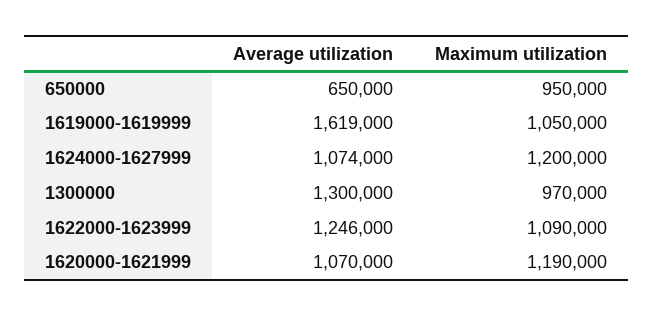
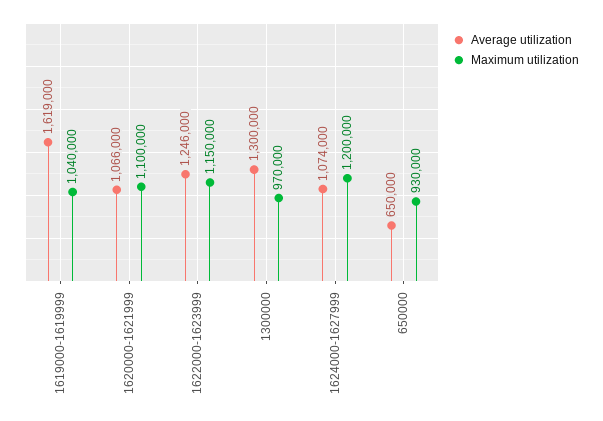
Maximum utilization, 650000: 950000 -> 930000
Maximum utilization, 1619000-1619999: 1050000 -> 1040000
Maximum utilization, 1622000-1623999: 1090000 -> 1150000
Average utilization, 1620000-1621999: 1070000 -> 1066000
Maximum utilization, 1620000-1621999: 1190000 -> 1100000

